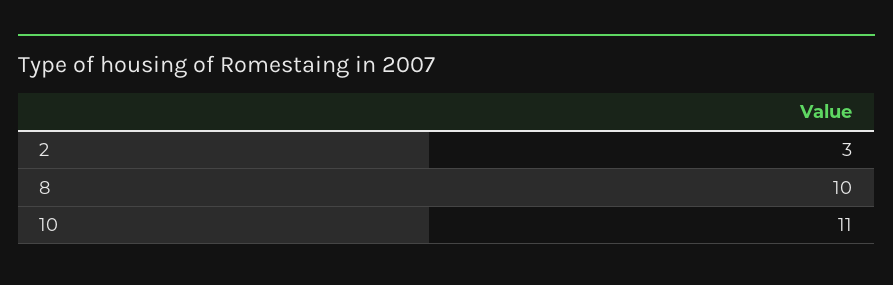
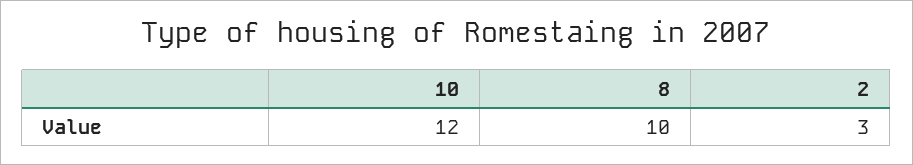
10: 11 -> 12

